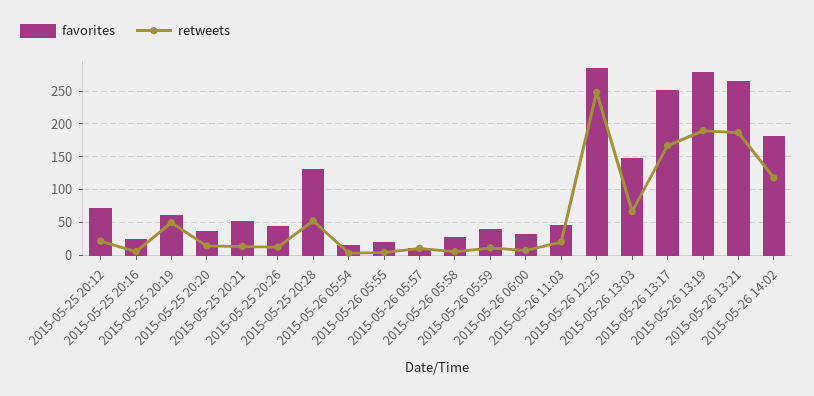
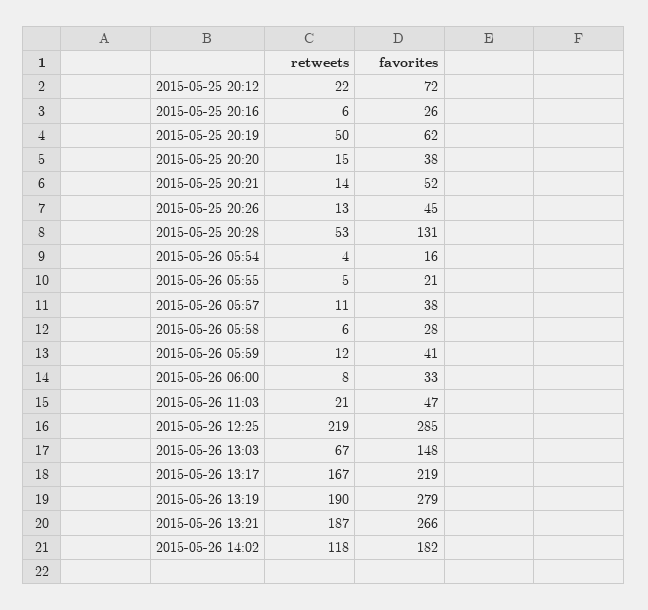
favorites, 2015-05-26 05:57: 10 -> 38
retweets, 2015-05-26 12:25: 250 -> 219
favorites, 2015-05-26 13:17: 250 -> 219

